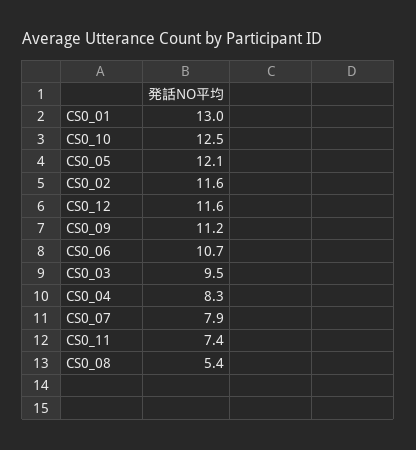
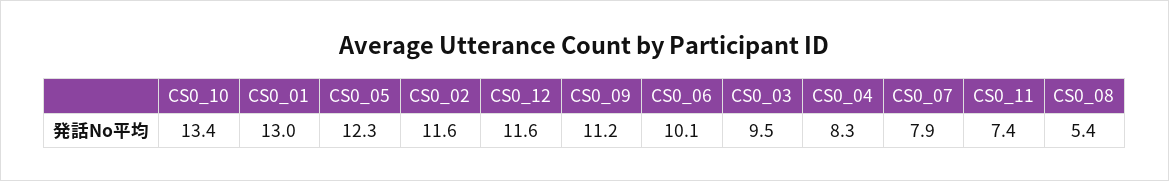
CS0_10: 12.5 -> 13.4
CS0_05: 12.1 -> 12.3
CS0_06: 10.7 -> 10.1

